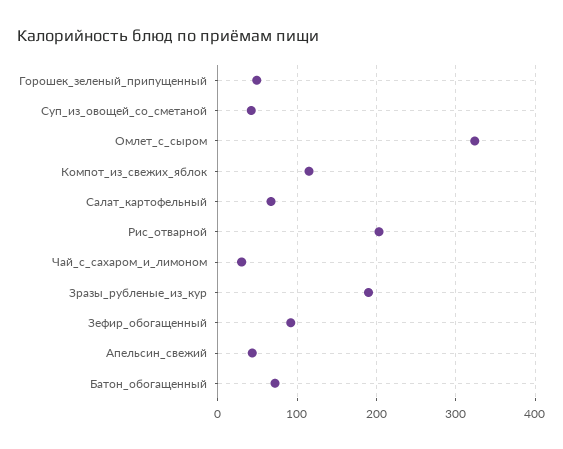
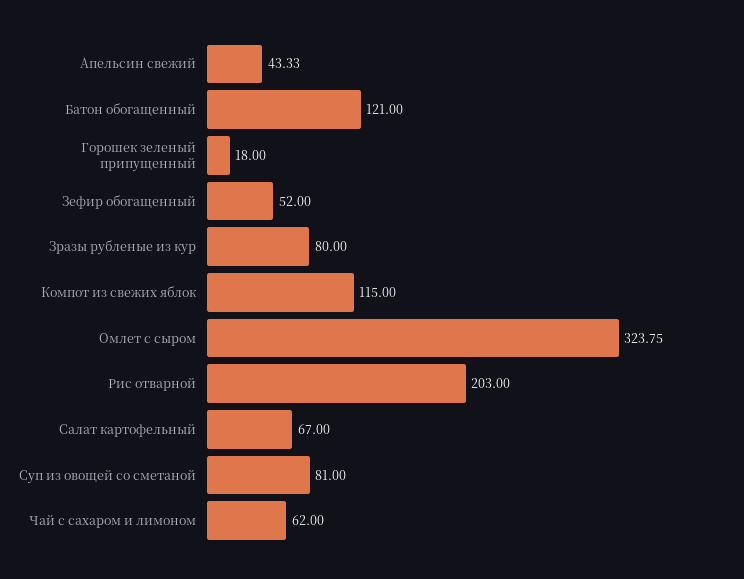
Горошек_зеленый_припущенный: 50 -> 18
Суп_из_овощей_со_сметаной: 40 -> 81
Чай_с_сахаром_и_лимоном: 30 -> 62
Зразы_рубленые_из_кур: 190 -> 80
Зефир_обогащенный: 90 -> 52
Батон_обогащенный: 70 -> 121

